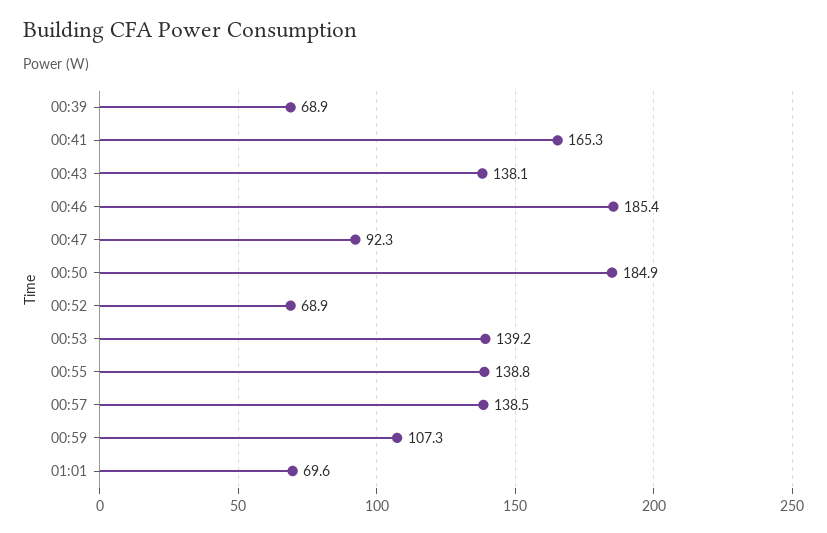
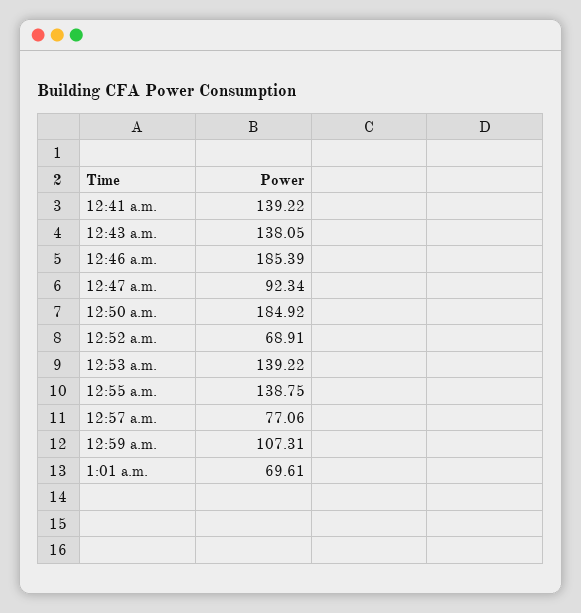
00:39: 68.9 -> none
00:41: 165.3 -> 139.22
00:57: 138.5 -> 77.06

